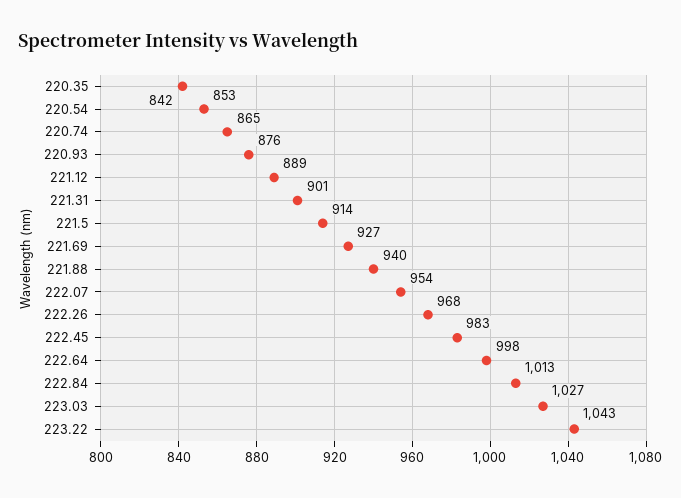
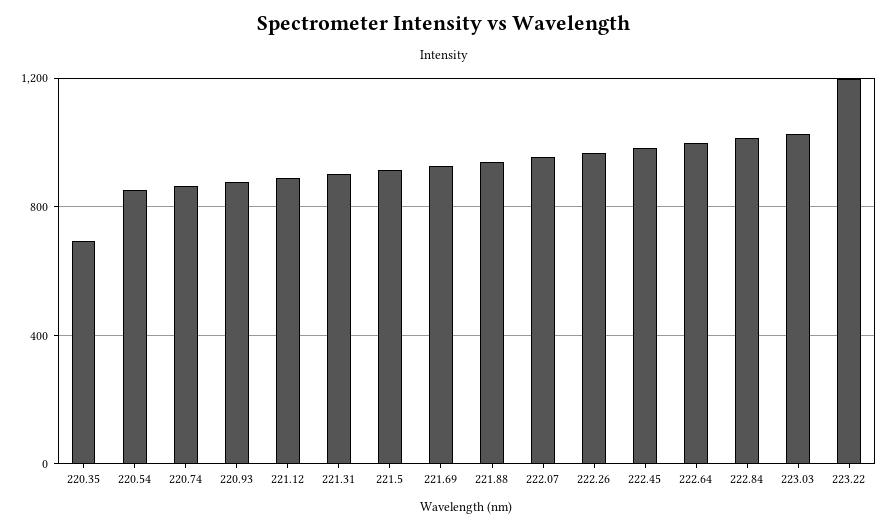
220.35: 842 -> 700
223.22: 1043 -> 1200

